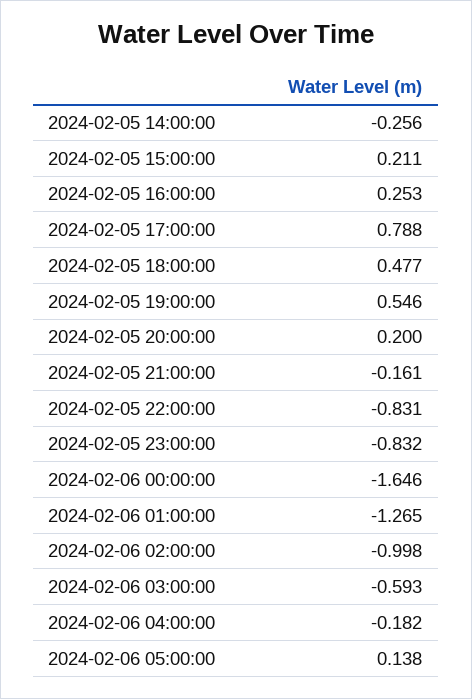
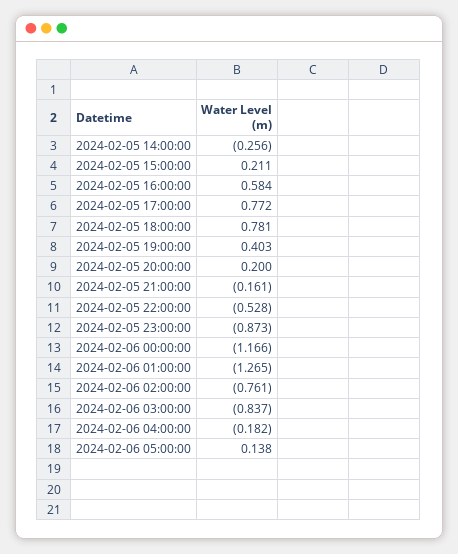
2024-02-05 16:00:00: 0.253 -> 0.584
2024-02-05 17:00:00: 0.788 -> 0.772
2024-02-05 18:00:00: 0.477 -> 0.781
2024-02-05 19:00:00: 0.546 -> 0.403
2024-02-05 22:00:00: -0.831 -> -0.528
2024-02-05 23:00:00: -0.832 -> -0.873
2024-02-06 00:00:00: -1.646 -> -1.166
2024-02-06 02:00:00: -0.998 -> -0.761
2024-02-06 03:00:00: -0.593 -> -0.837

